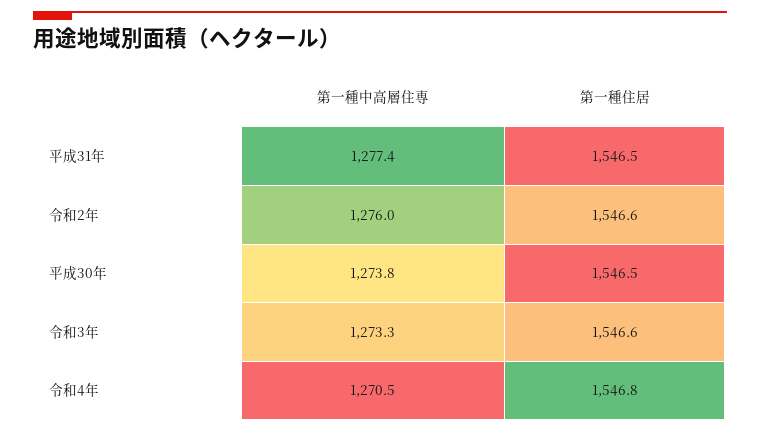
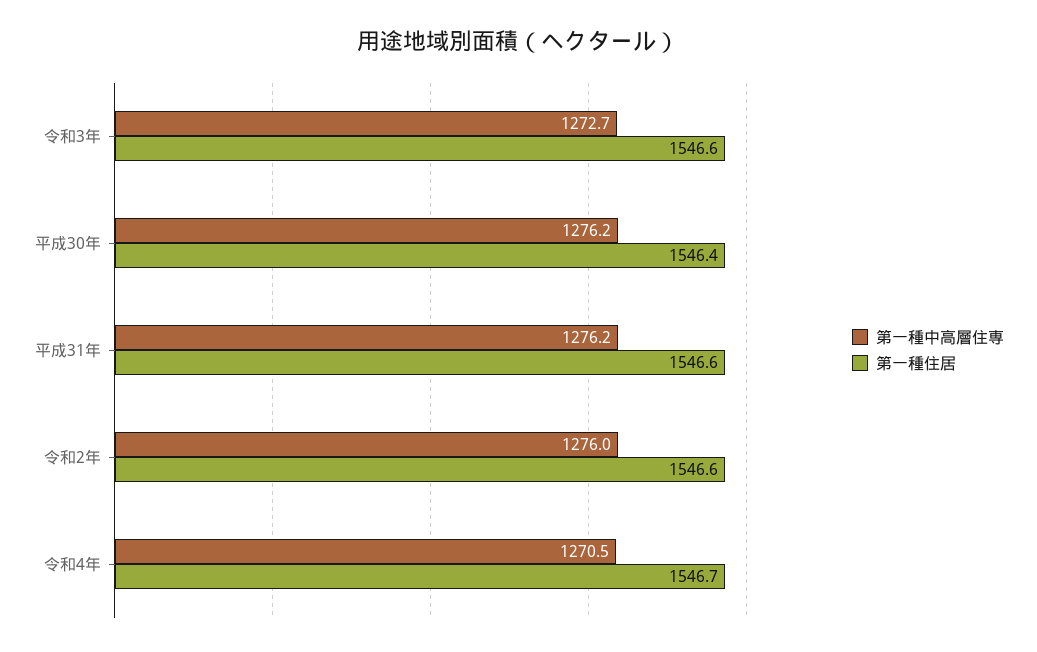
第一種中高層住専, 平成31年: 1277.4 -> 1276.2
第一種住居, 平成31年: 1546.5 -> 1546.6
第一種中高層住専, 平成30年: 1273.8 -> 1276.2
第一種住居, 平成30年: 1546.5 -> 1546.4
第一種中高層住専, 令和3年: 1273.3 -> 1272.7
第一種住居, 令和4年: 1546.8 -> 1546.7

